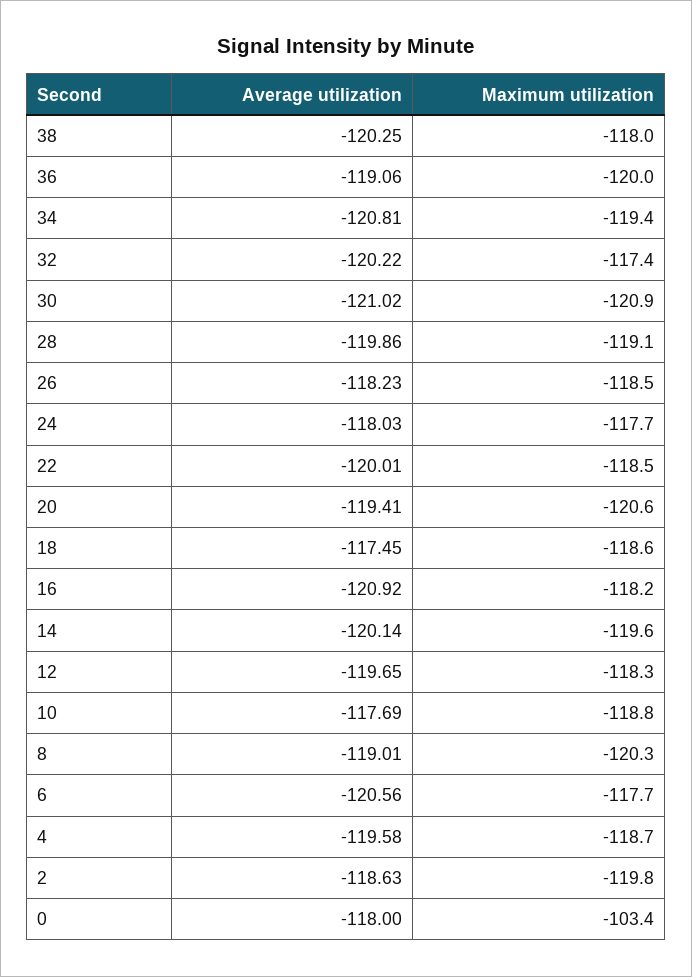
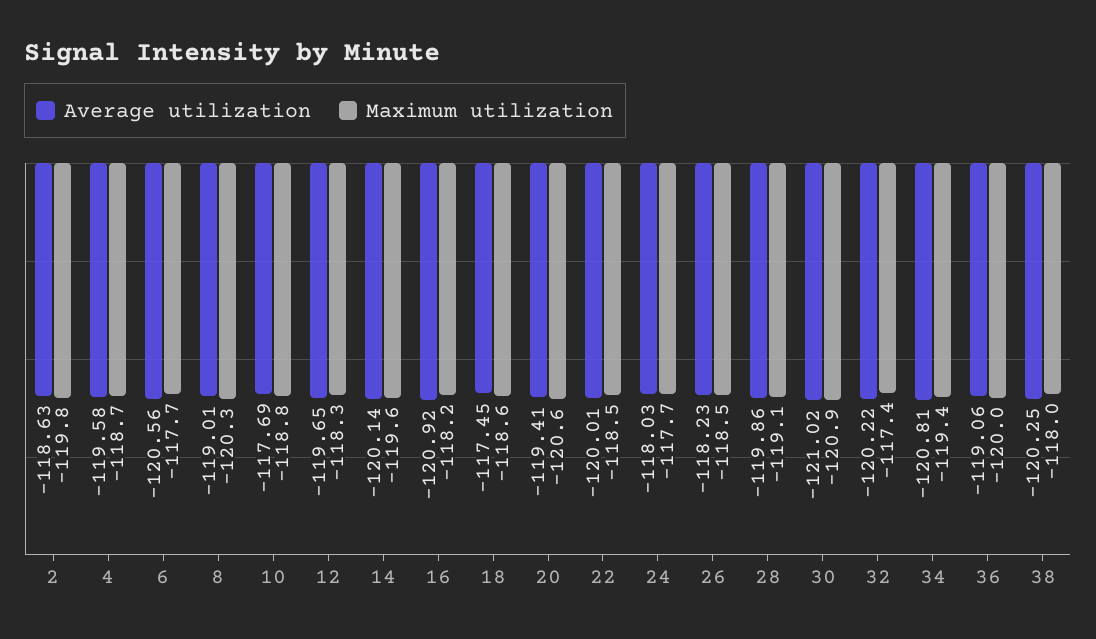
Average utilization, 0: -118 -> none
Maximum utilization, 0: -103.4 -> none

